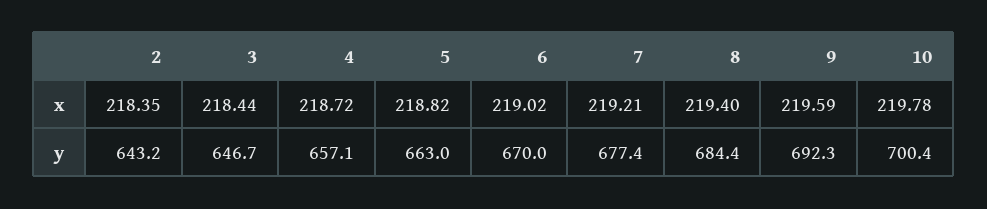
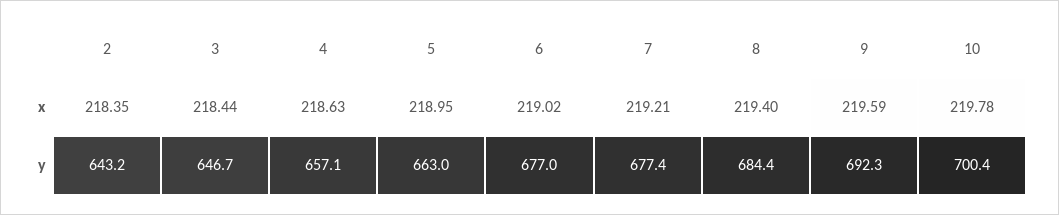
4, x: 218.72 -> 218.63
5, x: 218.82 -> 218.95
6, y: 670 -> 677

